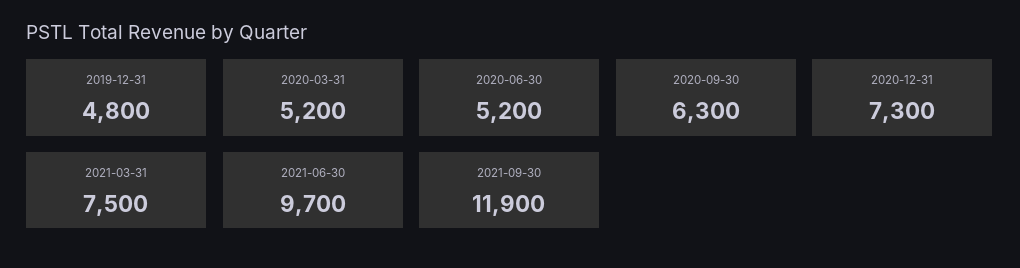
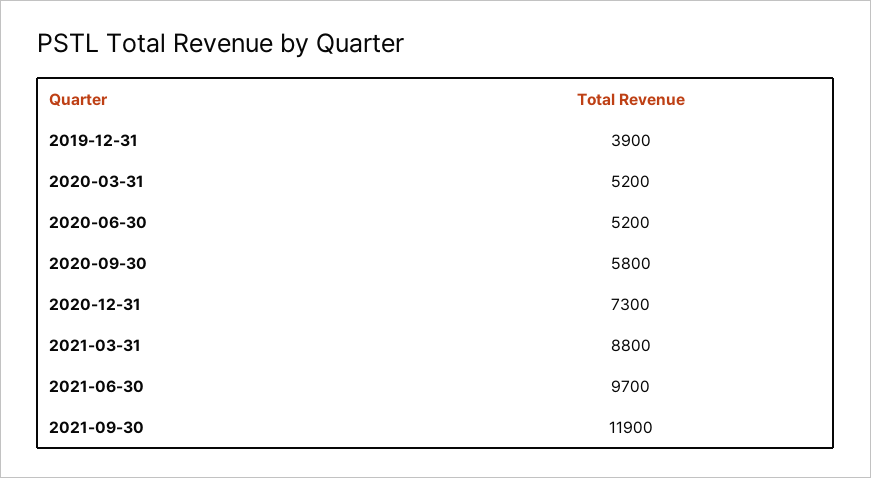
2019-12-31: 4800 -> 3900
2020-09-30: 6300 -> 5800
2021-03-31: 7500 -> 8800

